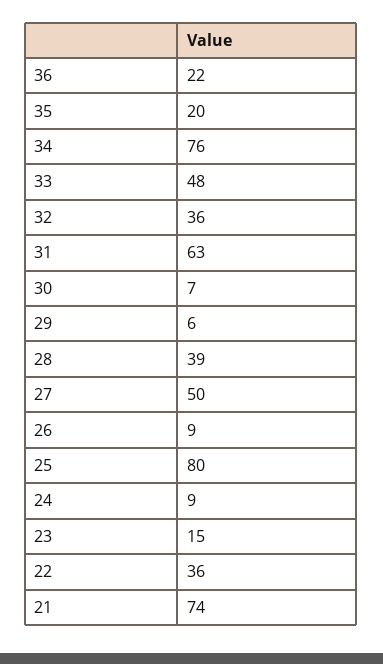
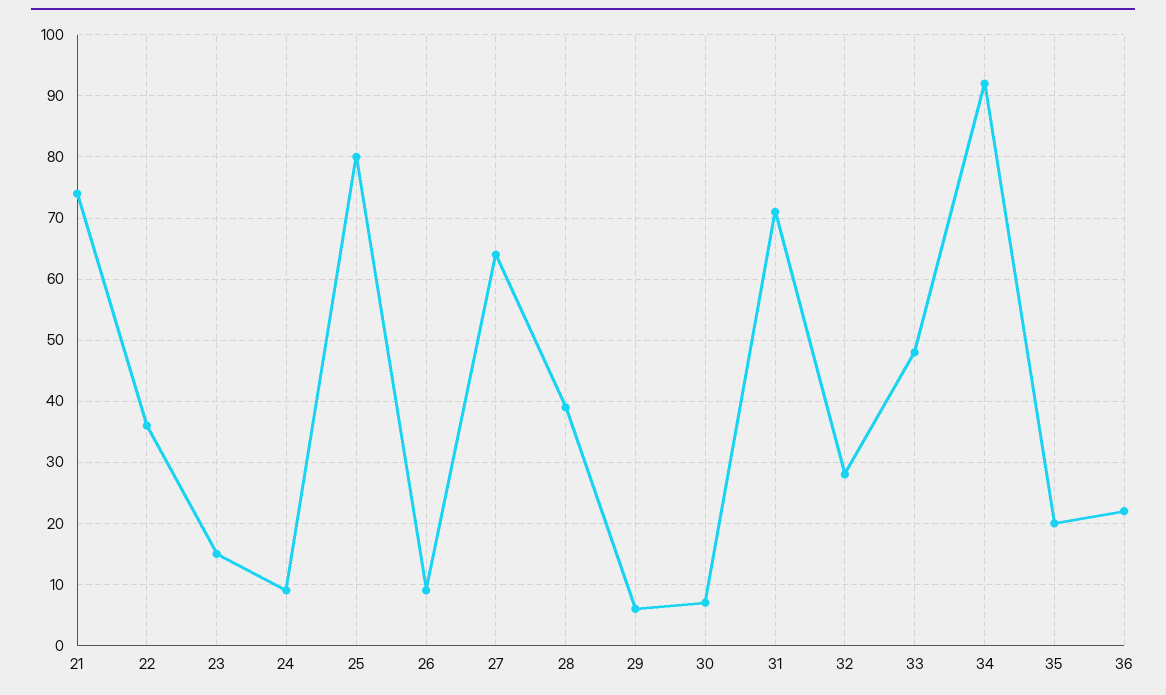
34: 76 -> 92
32: 36 -> 28
31: 63 -> 71
27: 50 -> 64

